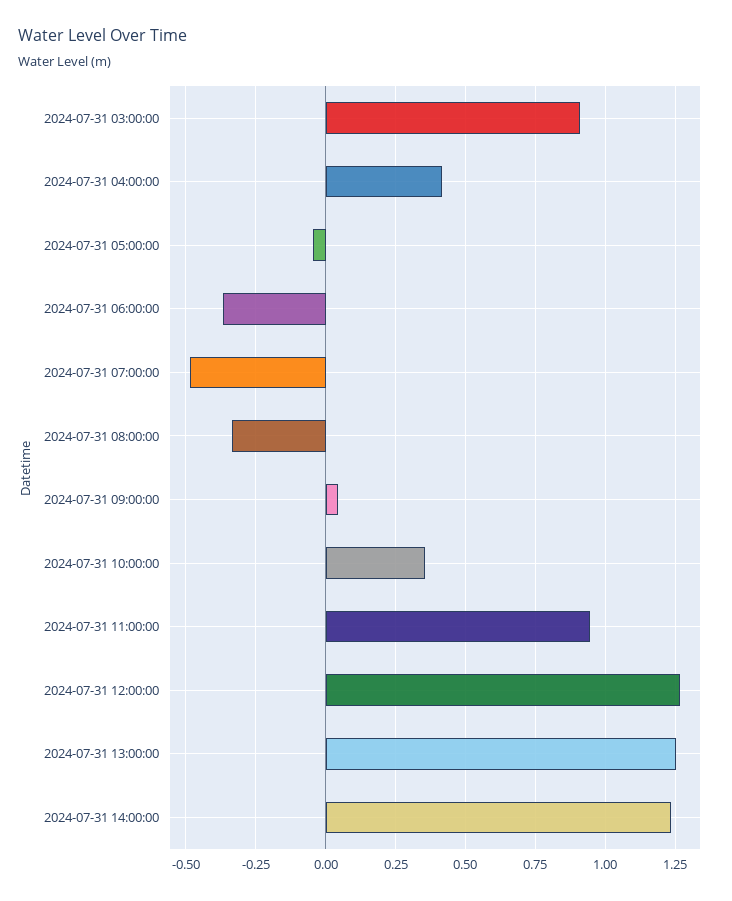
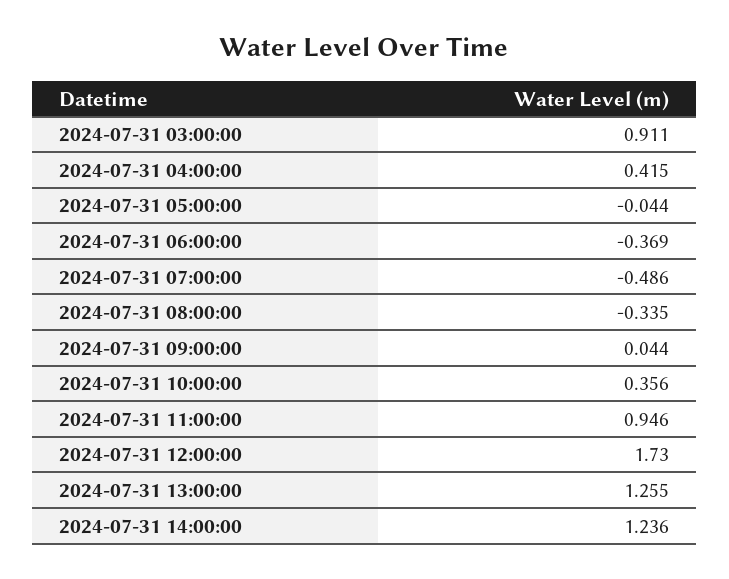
2024-07-31 12:00:00: 1.275 -> 1.73

